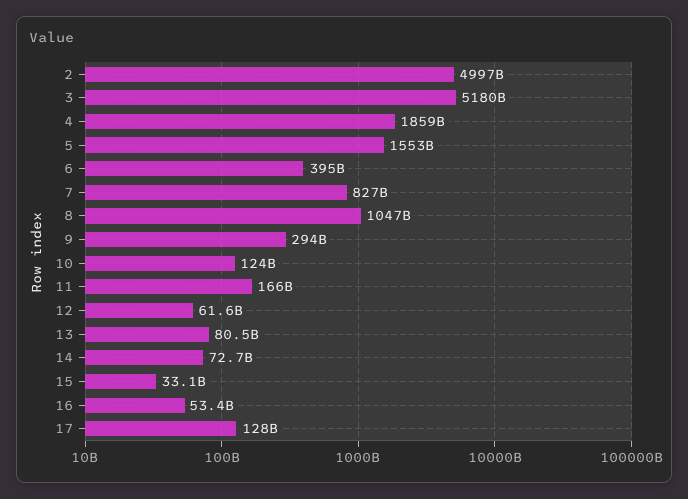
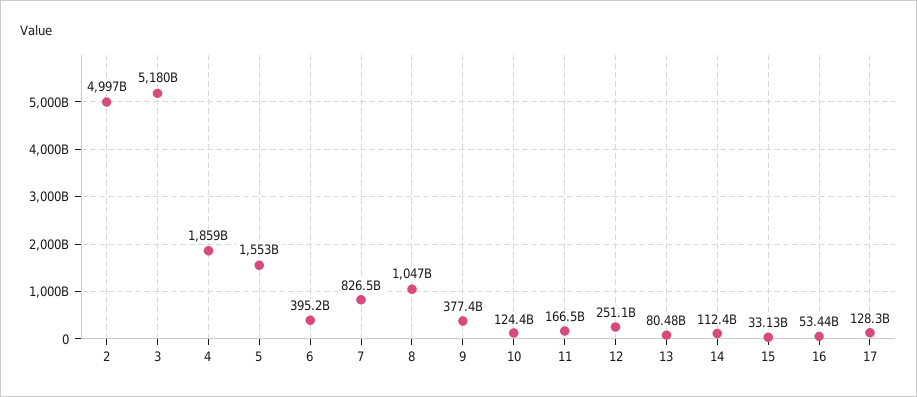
9: 294000000000 -> 377400000000
12: 61600000000 -> 251100000000
14: 72700000000 -> 112400000000

